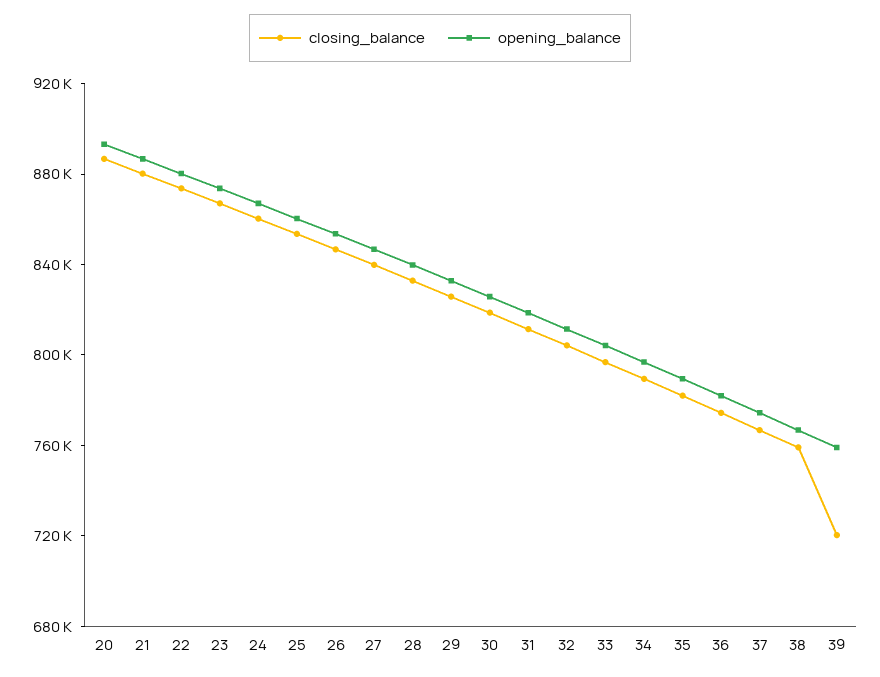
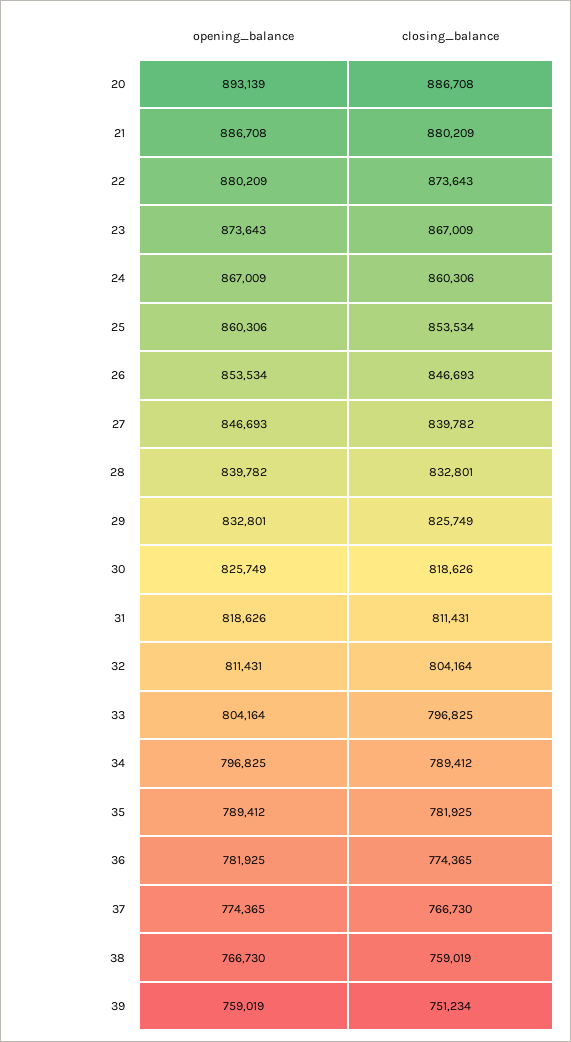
closing_balance, 39: 720000 -> 751234

